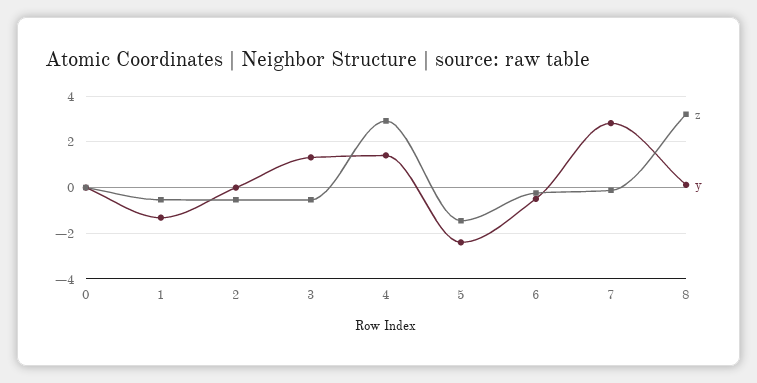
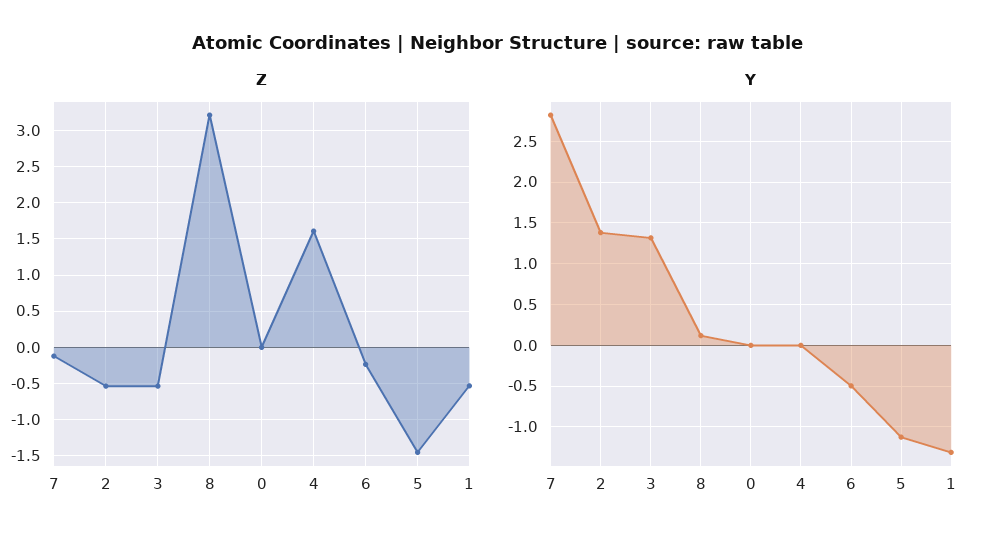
y, 2: 0 -> 1.4
z, 4: 3 -> 1.6
y, 4: 1.5 -> 0
y, 5: -2.5 -> -1.1

